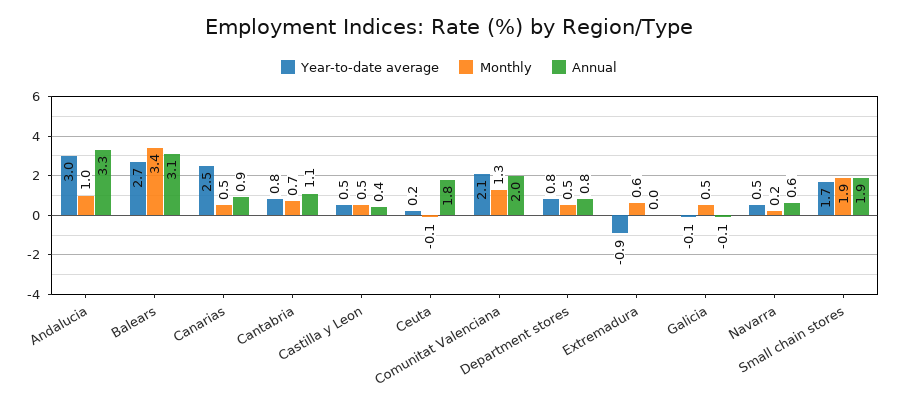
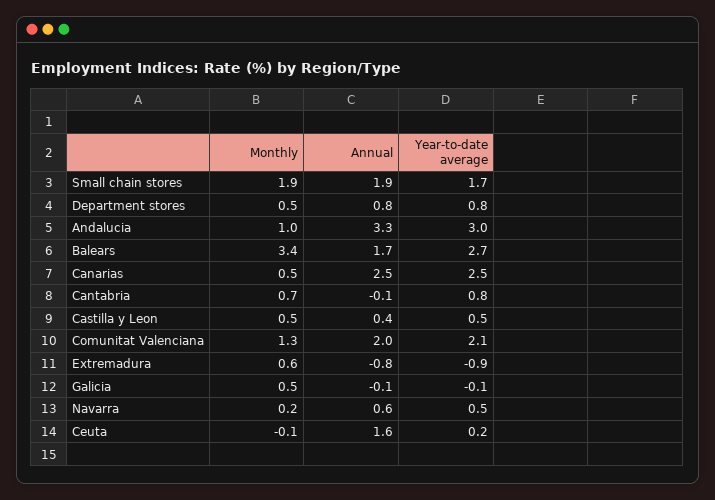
Annual, Balears: 3.1 -> 1.7
Annual, Canarias: 0.9 -> 2.5
Annual, Cantabria: 1.1 -> -0.1
Annual, Ceuta: 1.8 -> 1.6
Annual, Extremadura: 0 -> -0.8

